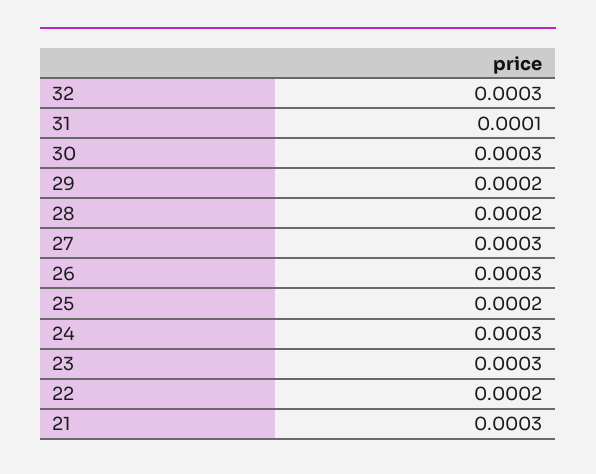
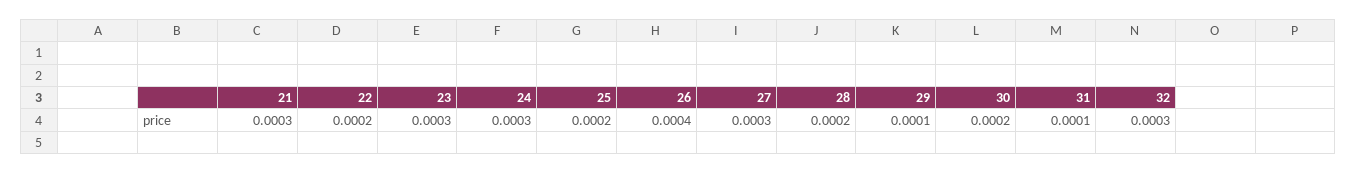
30: 0.0003 -> 0.0002
29: 0.0002 -> 0.0001
26: 0.0003 -> 0.0004

